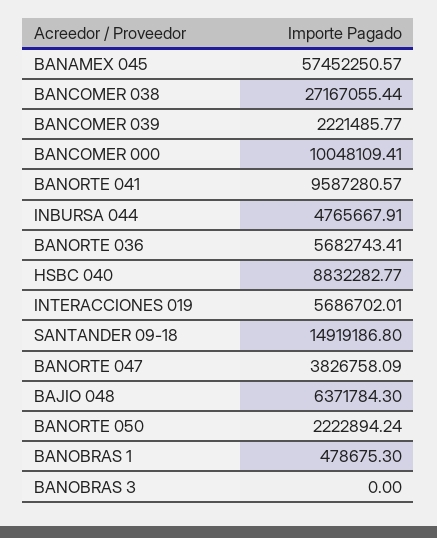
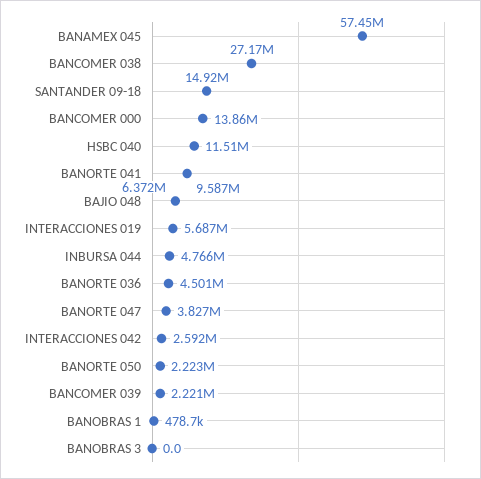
BANCOMER 000: 10048109.41 -> 13860000
BANORTE 036: 5682743.41 -> 4501000
HSBC 040: 8832282.77 -> 11510000
INTERACCIONES 042: none -> 2592000

